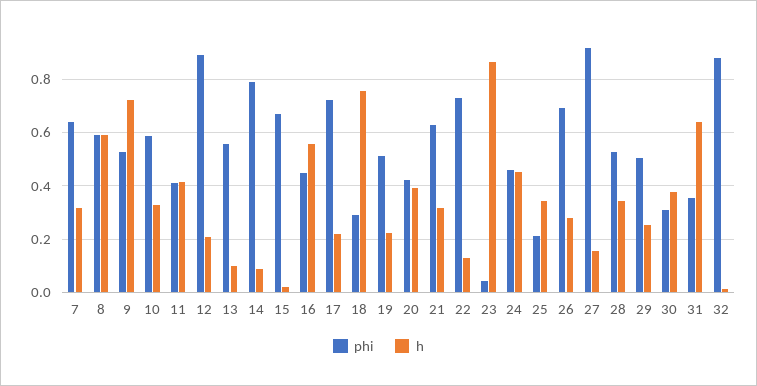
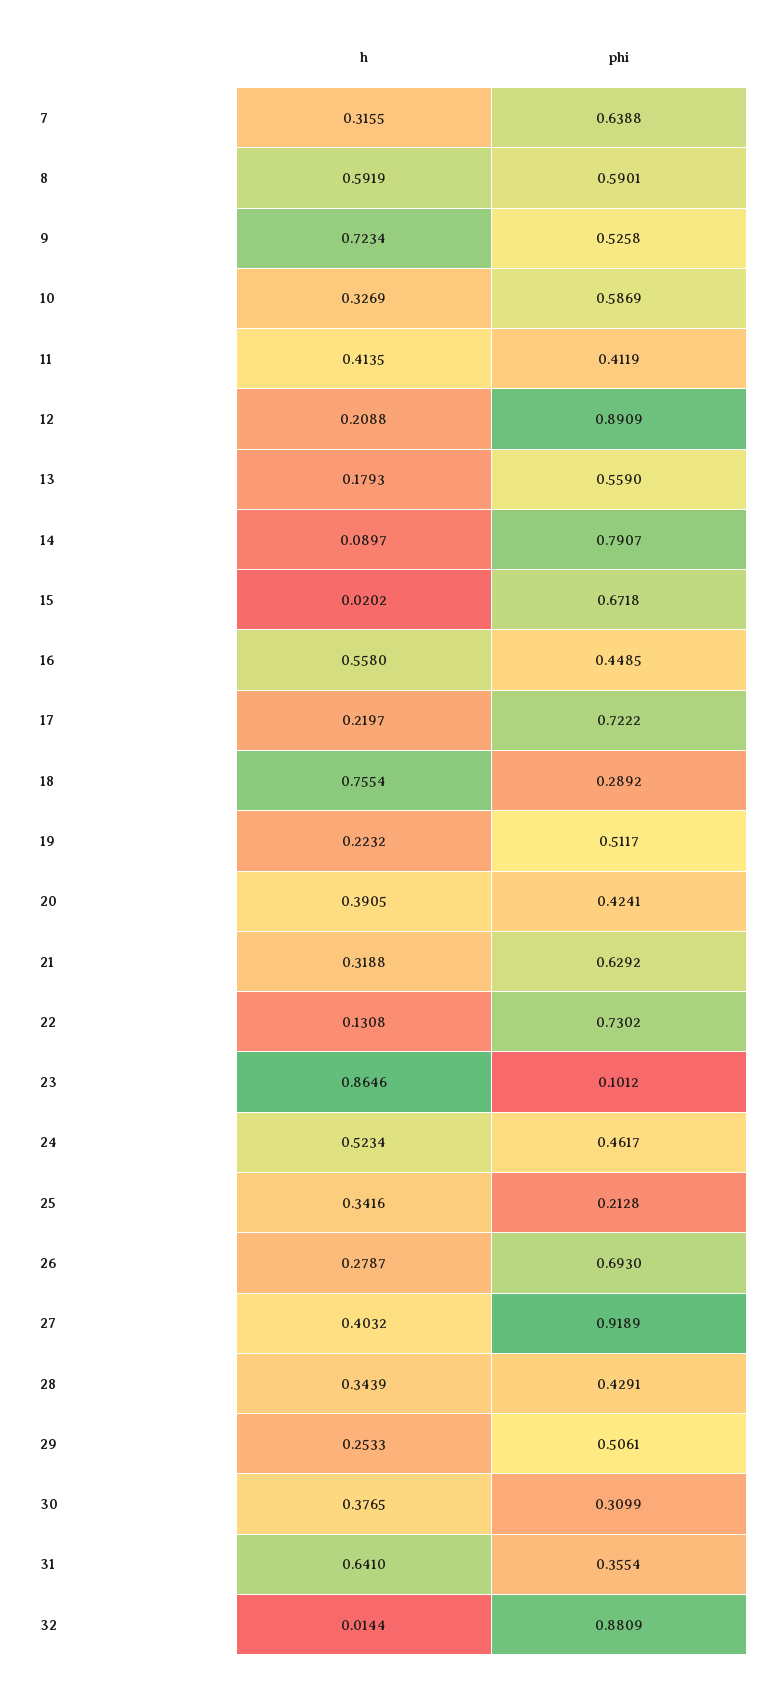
h, 13: 0.1 -> 0.1793
phi, 23: 0.05 -> 0.1012
h, 24: 0.45 -> 0.5234
h, 27: 0.15 -> 0.4032
phi, 28: 0.525 -> 0.4291

